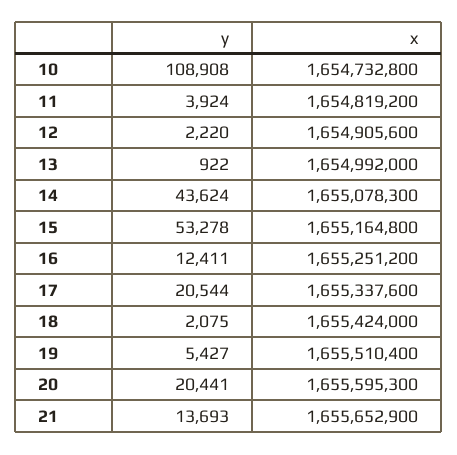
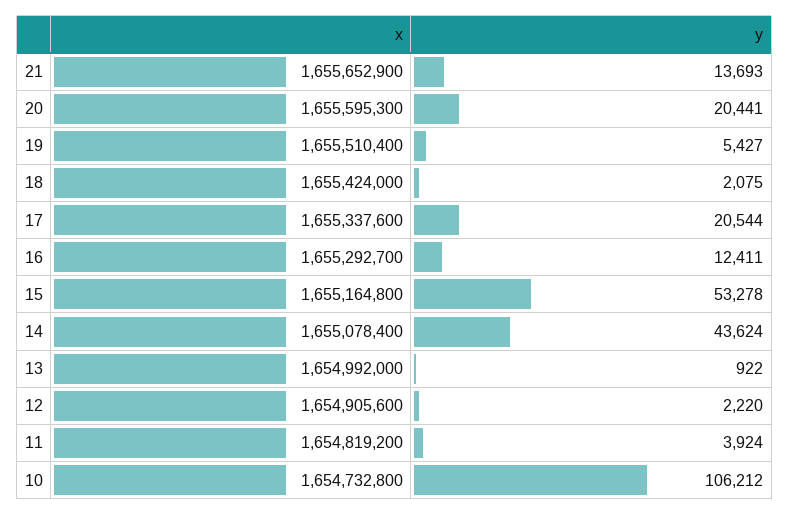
y, 10: 108908 -> 106212
x, 14: 1655078300 -> 1655078400
x, 16: 1655251200 -> 1655292700

